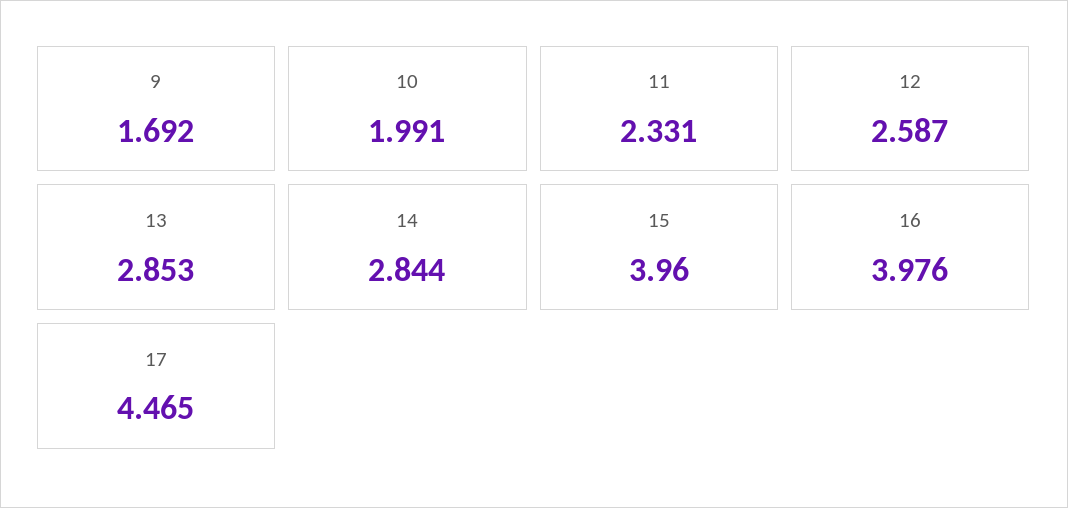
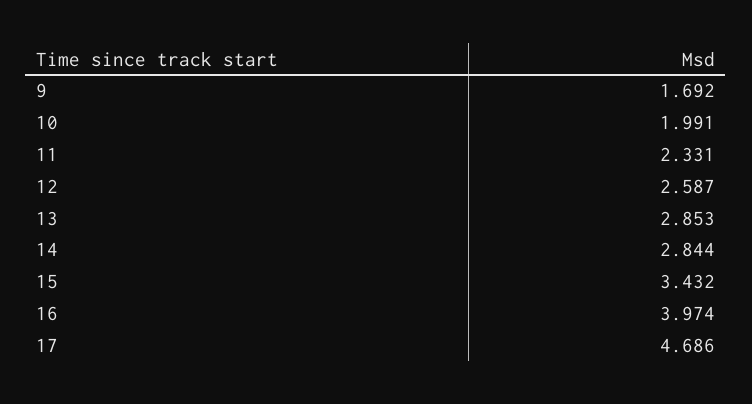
15: 3.96 -> 3.432
16: 3.976 -> 3.974
17: 4.465 -> 4.686

